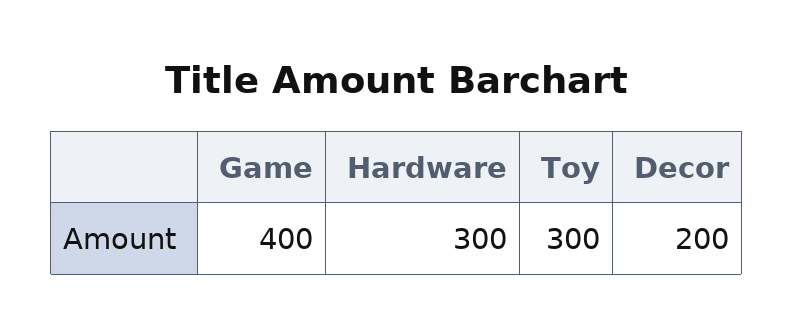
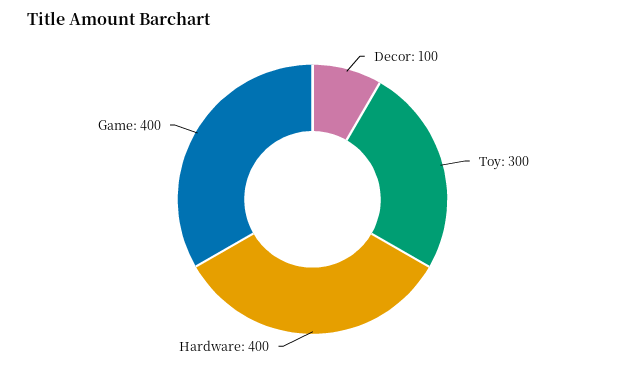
Hardware: 300 -> 400
Decor: 200 -> 100

